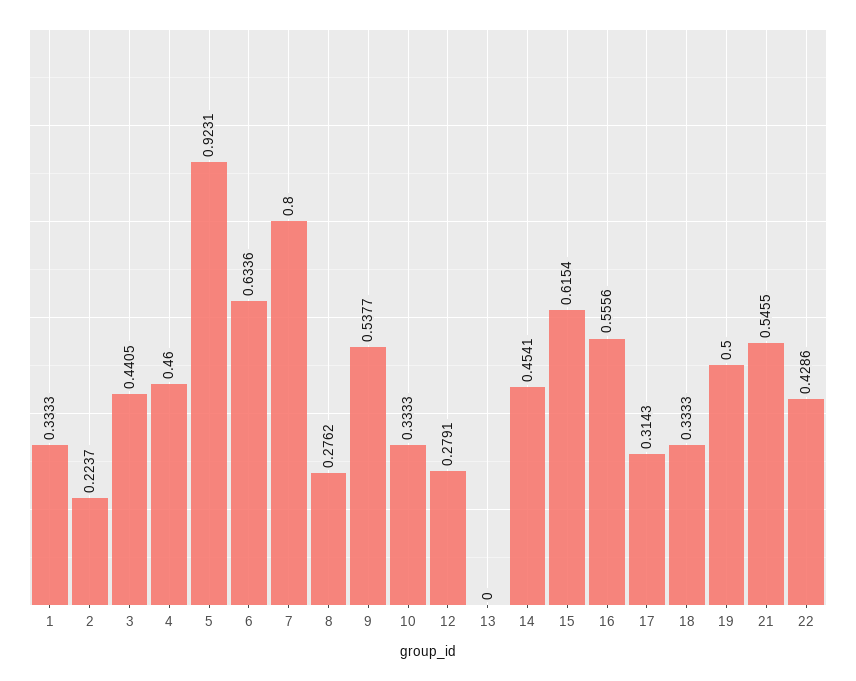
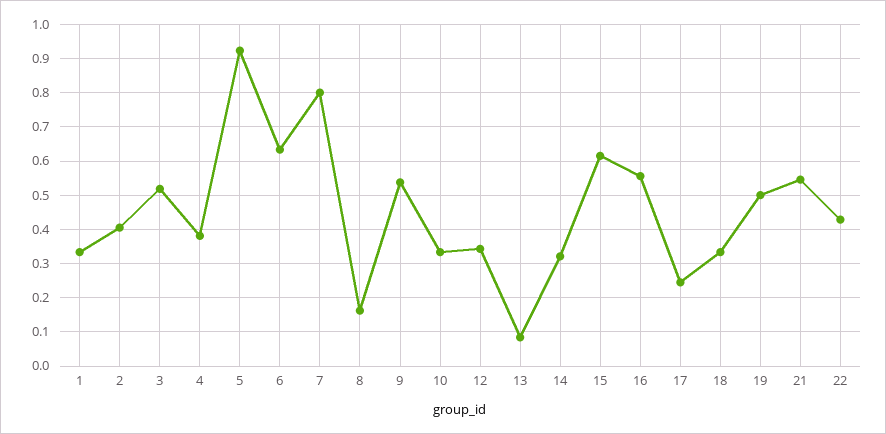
2: 0.2237 -> 0.4
3: 0.4405 -> 0.52
4: 0.46 -> 0.38
8: 0.2762 -> 0.16
12: 0.2791 -> 0.34
13: 0 -> 0.08
14: 0.4541 -> 0.32
17: 0.3143 -> 0.24

